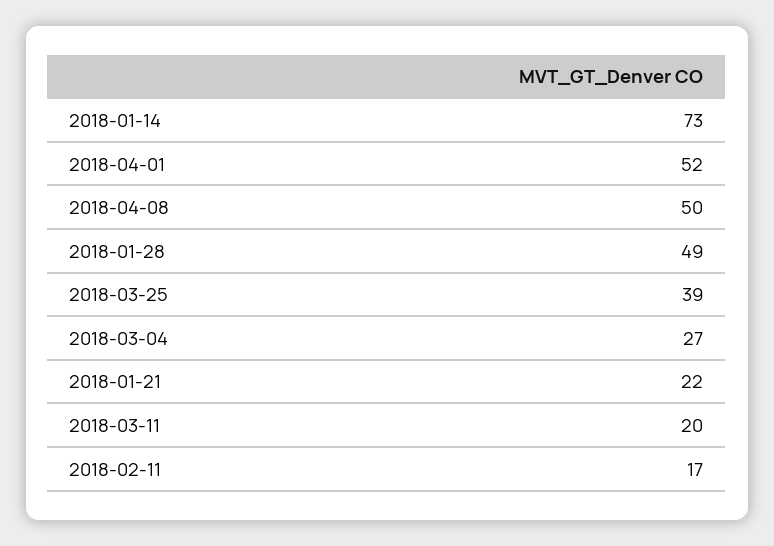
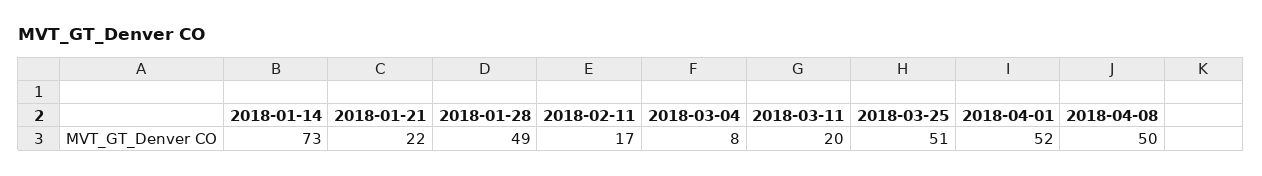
2018-03-25: 39 -> 51
2018-03-04: 27 -> 8

